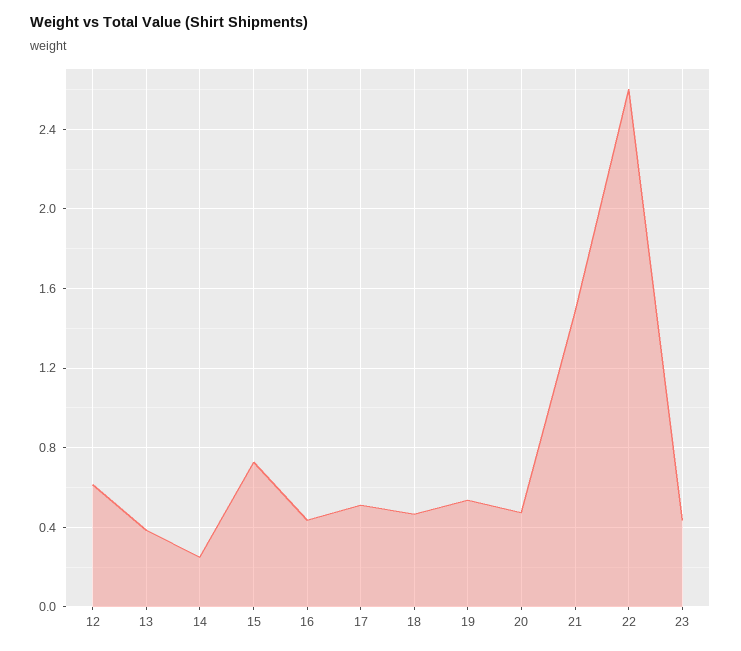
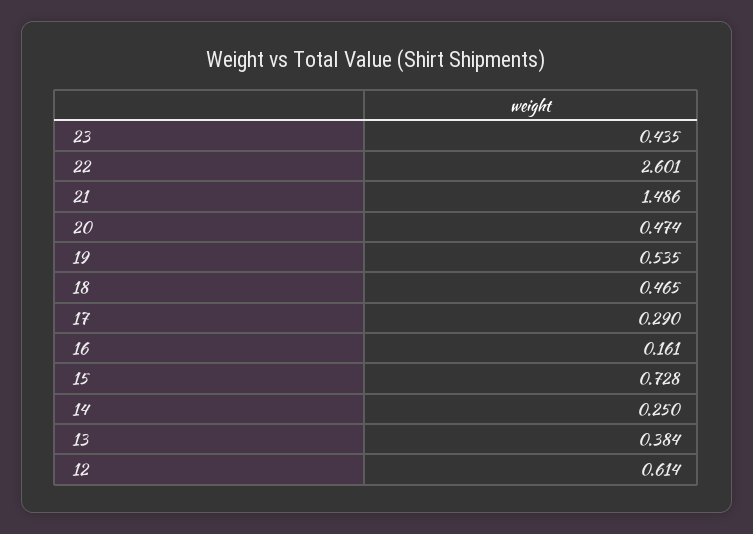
16: 0.45 -> 0.161
17: 0.5 -> 0.29

